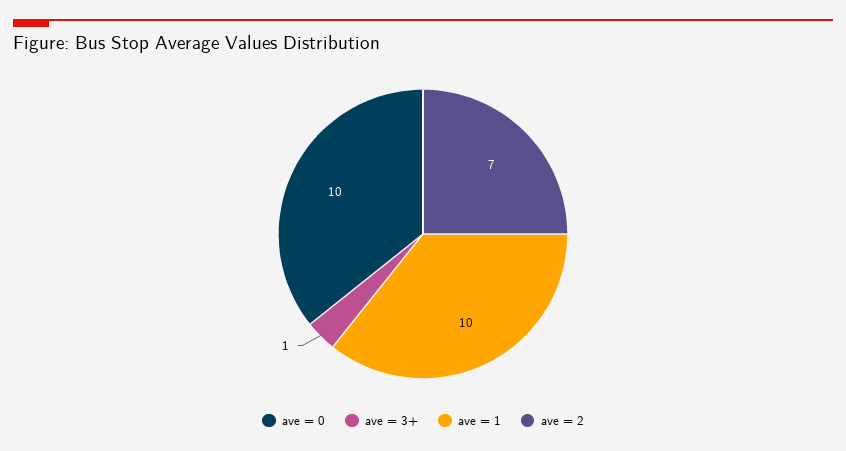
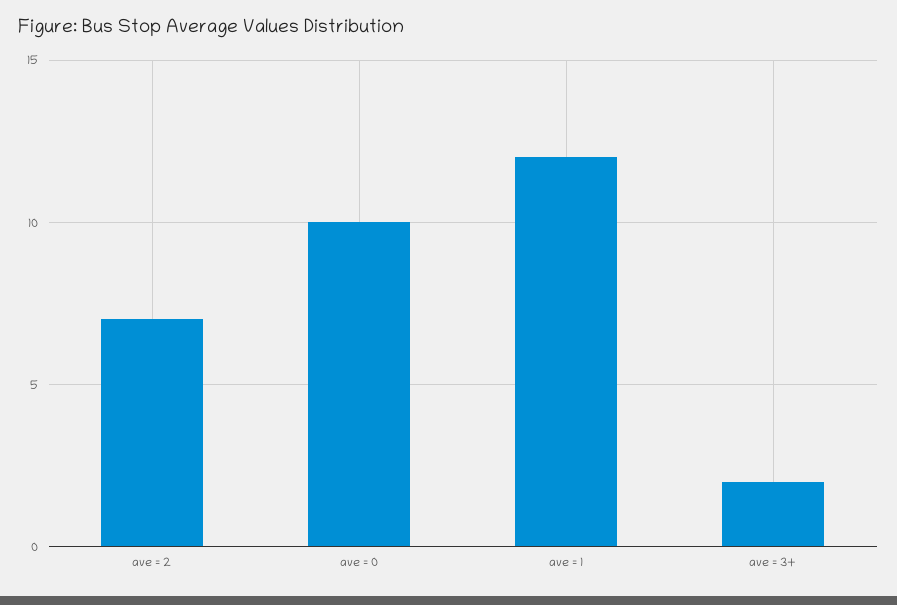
ave = 3+: 1 -> 2
ave = 1: 10 -> 12

